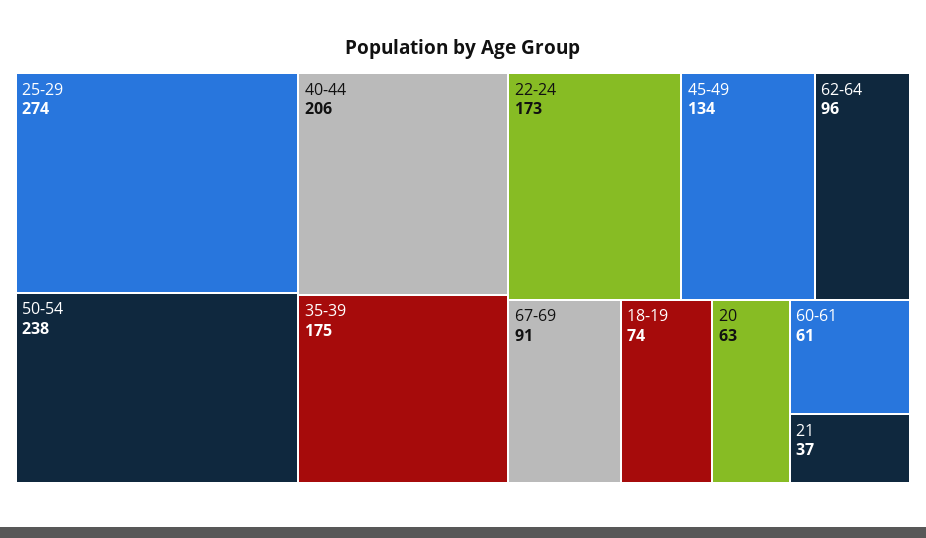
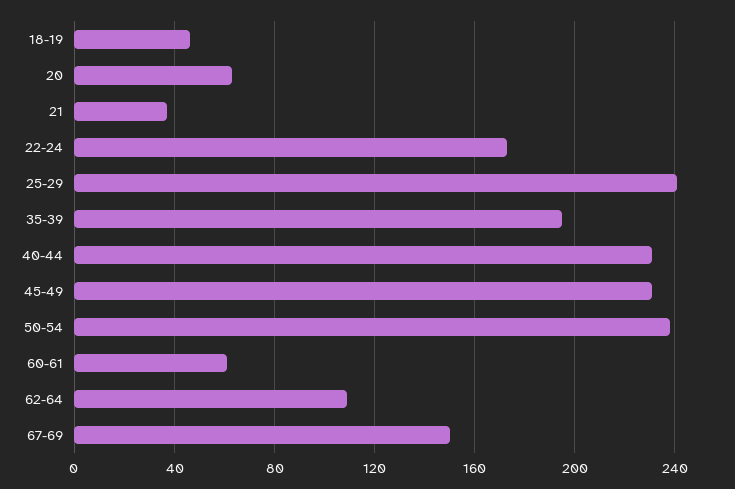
25-29: 274 -> 240
40-44: 206 -> 230
35-39: 175 -> 195
45-49: 134 -> 230
62-64: 96 -> 110
67-69: 91 -> 150
18-19: 74 -> 45

